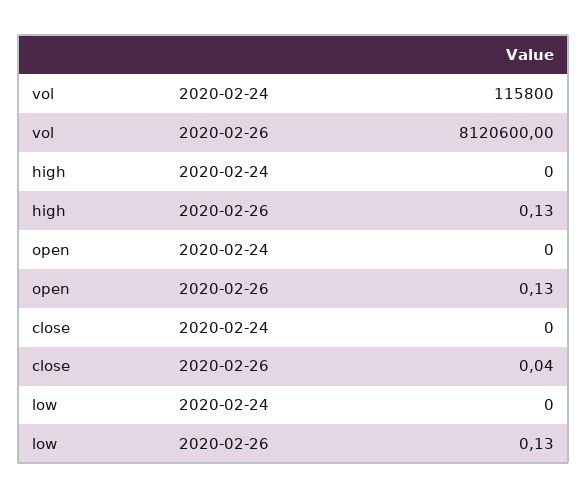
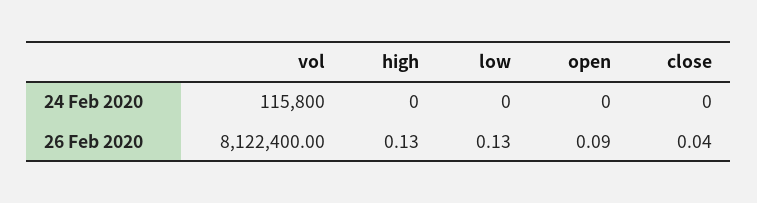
vol, 2020-02-26: 8120600 -> 8122400
open, 2020-02-26: 0.13 -> 0.09

